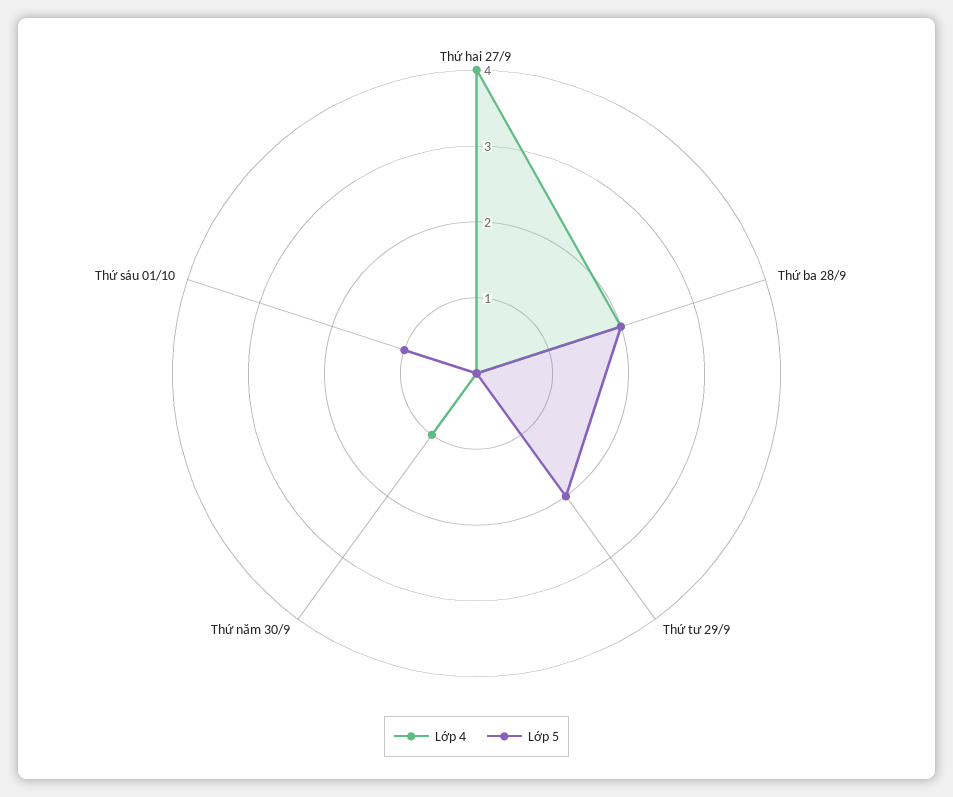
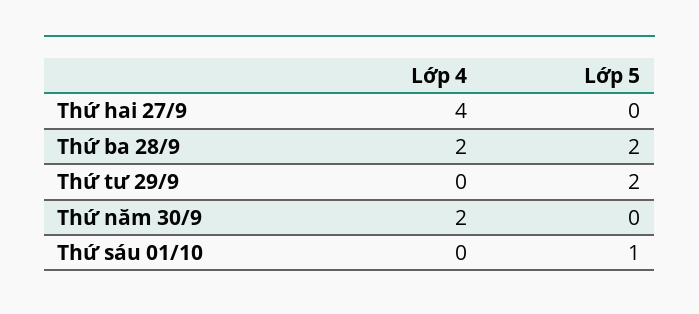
Lớp 4, Thứ năm 30/9: 1 -> 2

